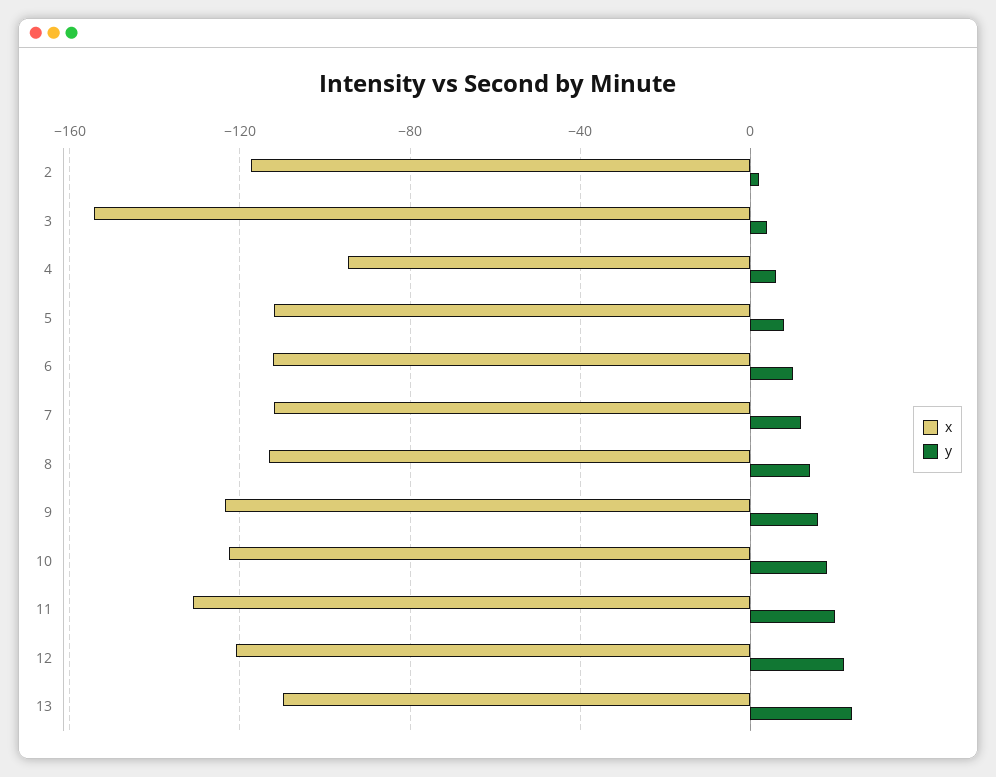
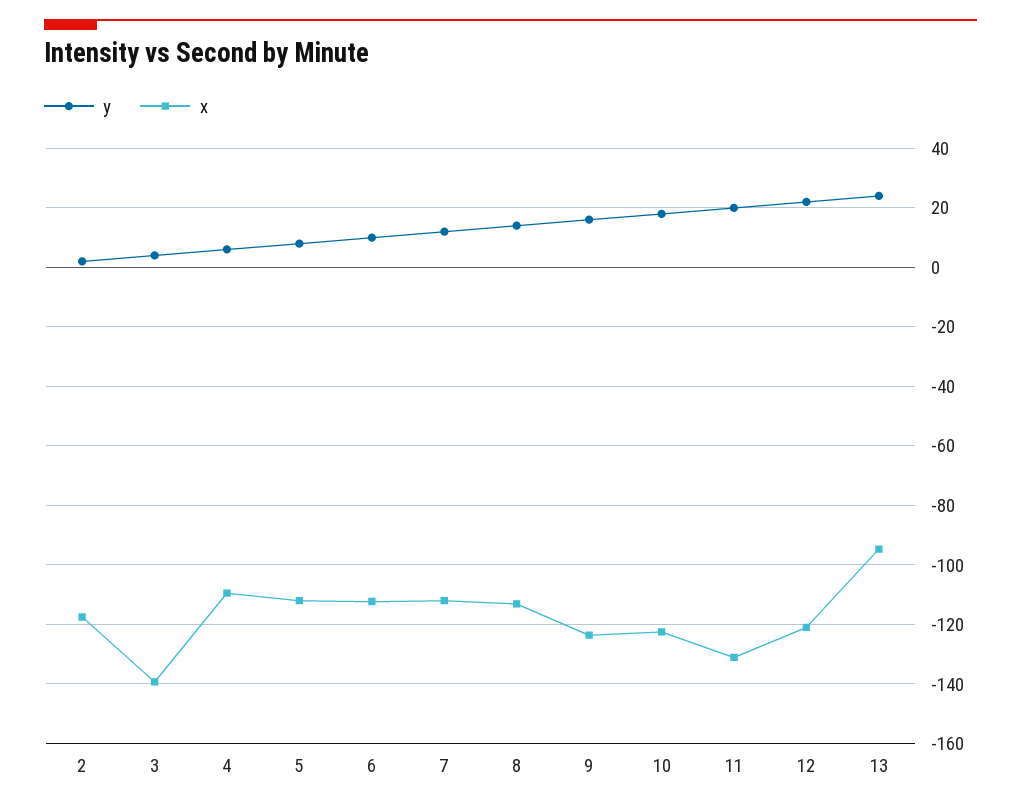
x, 3: -155 -> -140
x, 4: -95 -> -110
x, 13: -110 -> -95

